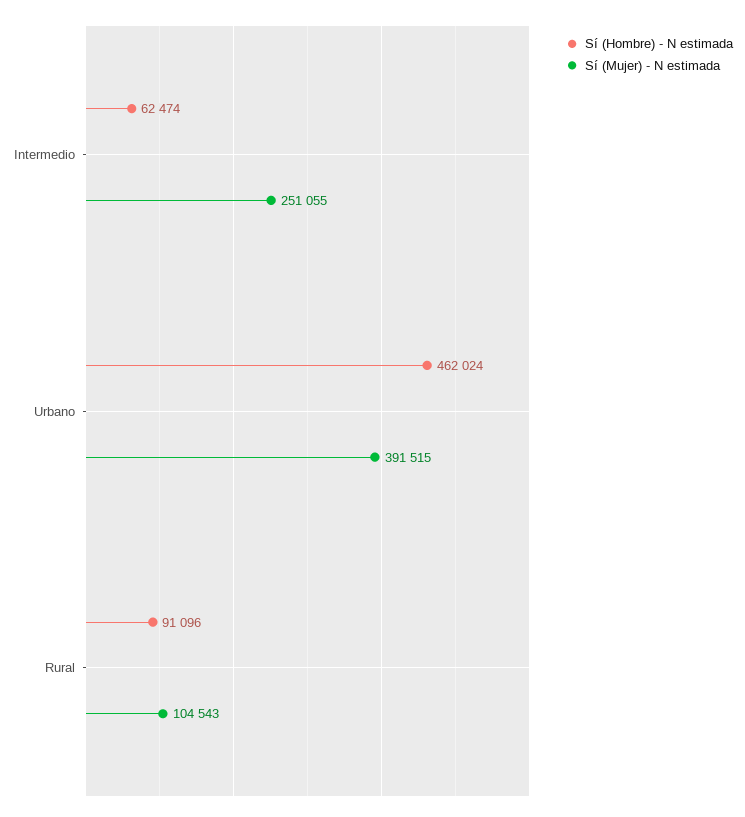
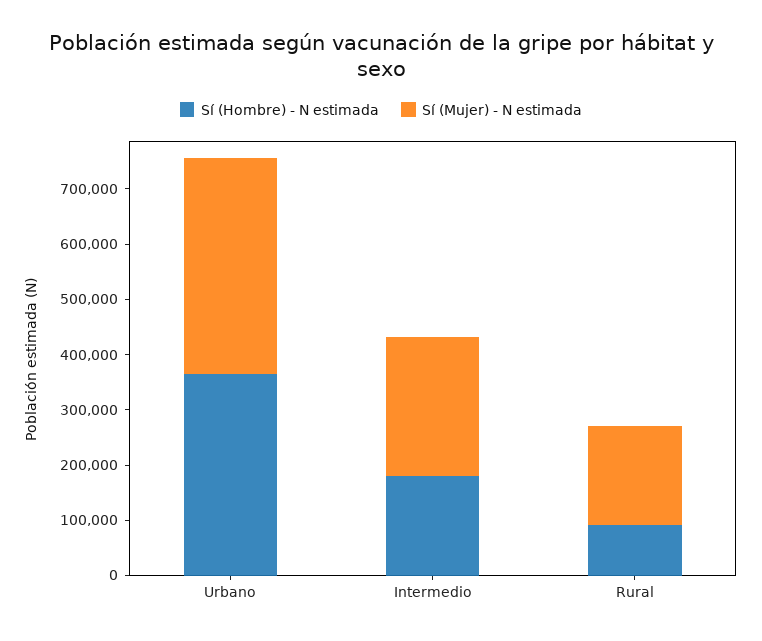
Sí (Hombre) - N estimada, Intermedio: 62474 -> 180000
Sí (Hombre) - N estimada, Urbano: 462024 -> 360000
Sí (Mujer) - N estimada, Rural: 104543 -> 180000

